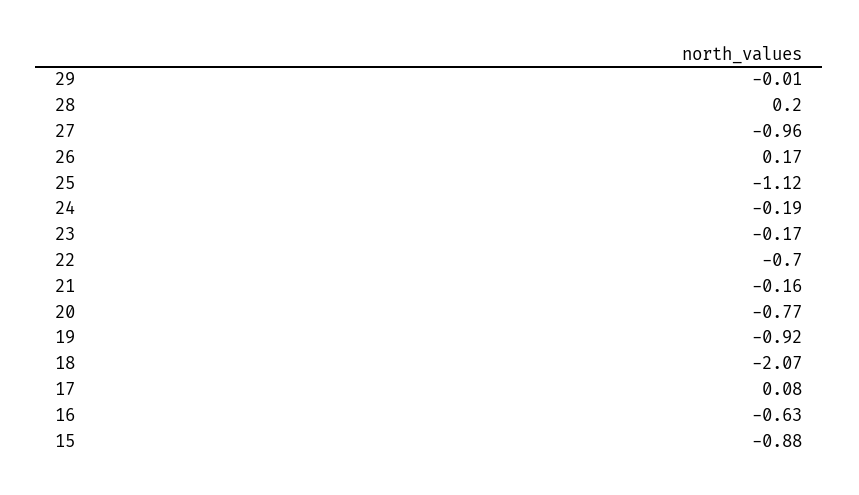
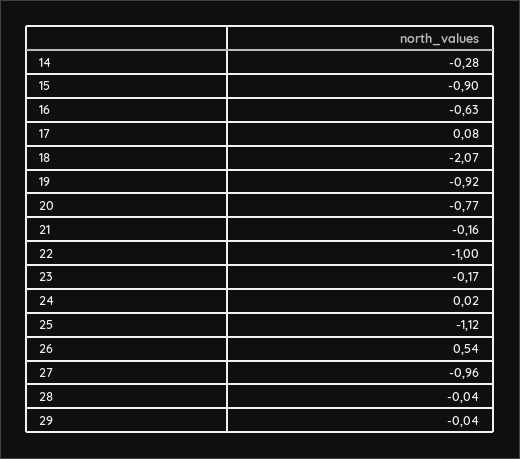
29: -0.01 -> -0.04
28: 0.2 -> -0.04
26: 0.17 -> 0.54
24: -0.19 -> 0.02
22: -0.7 -> -1
15: -0.88 -> -0.9
14: none -> -0.28

